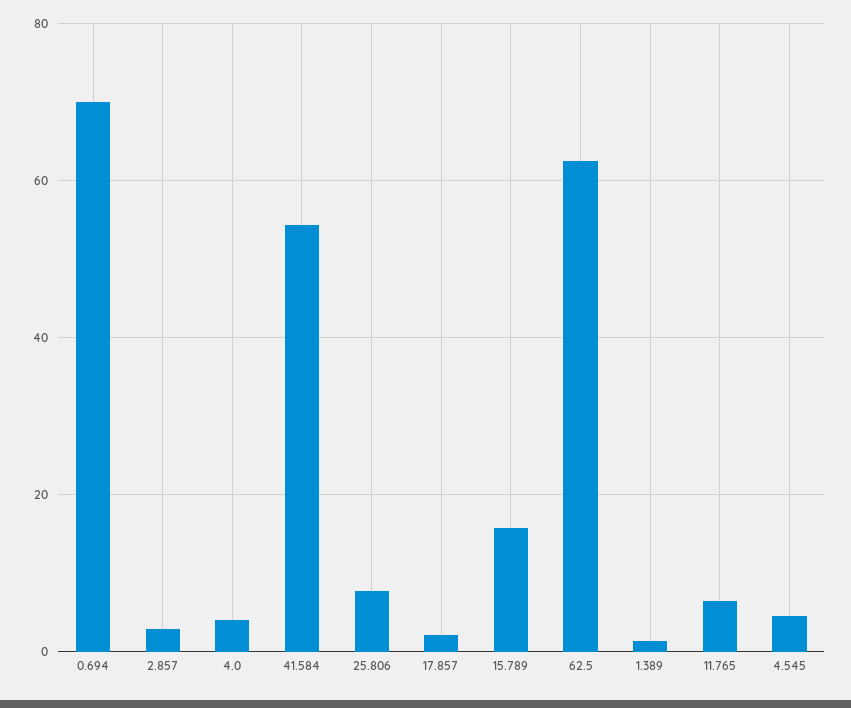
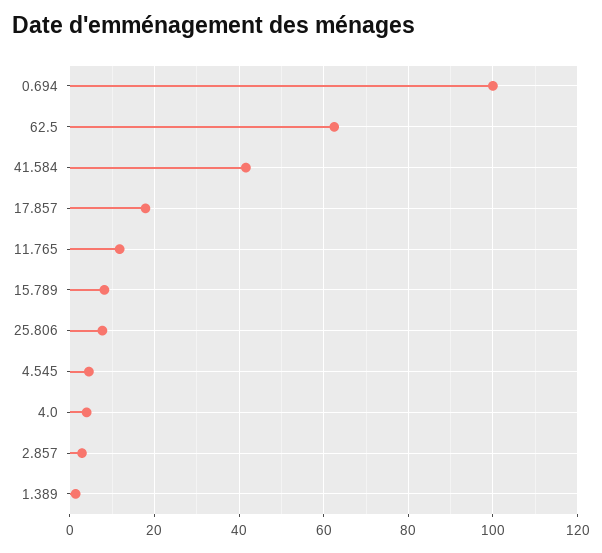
0.694: 70 -> 100
41.584: 54 -> 42
17.857: 2 -> 18
15.789: 16 -> 8
11.765: 6 -> 12

